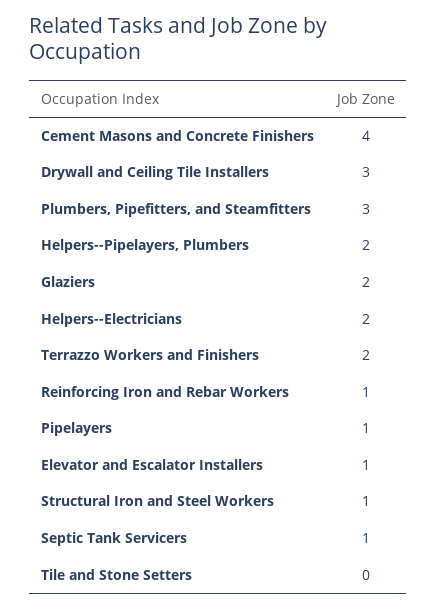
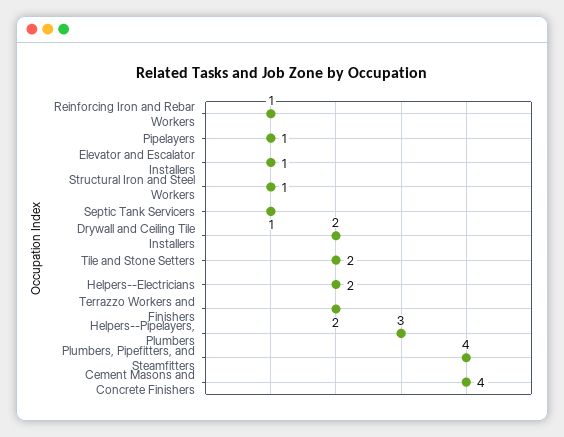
Drywall and Ceiling Tile Installers: 3 -> 2
Plumbers, Pipefitters, and Steamfitters: 3 -> 4
Helpers--Pipelayers, Plumbers: 2 -> 3
Glaziers: 2 -> none
Tile and Stone Setters: 0 -> 2

